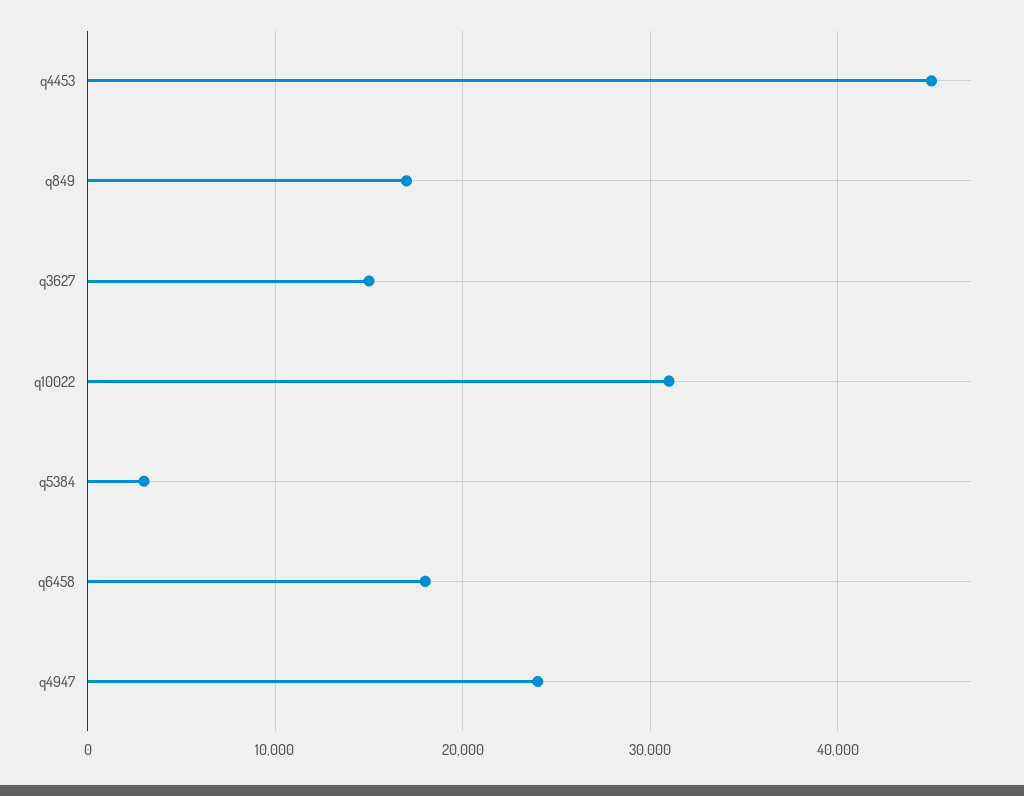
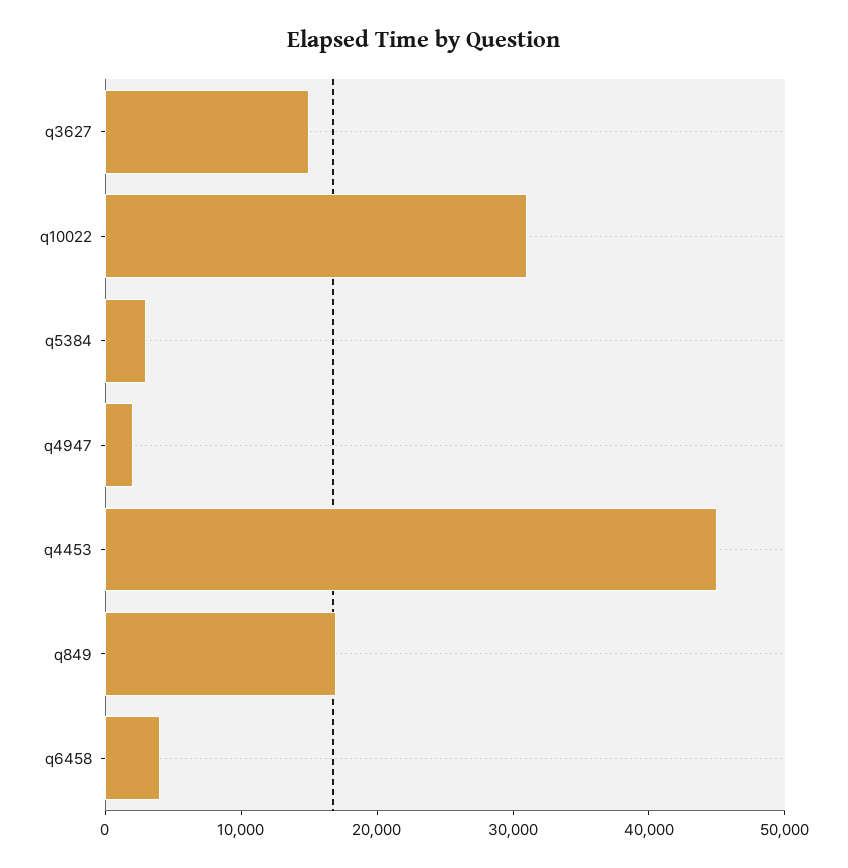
q6458: 18000 -> 4000
q4947: 24000 -> 2000

